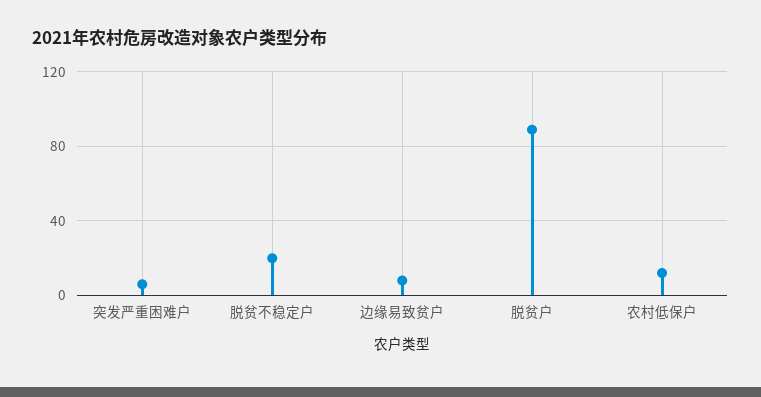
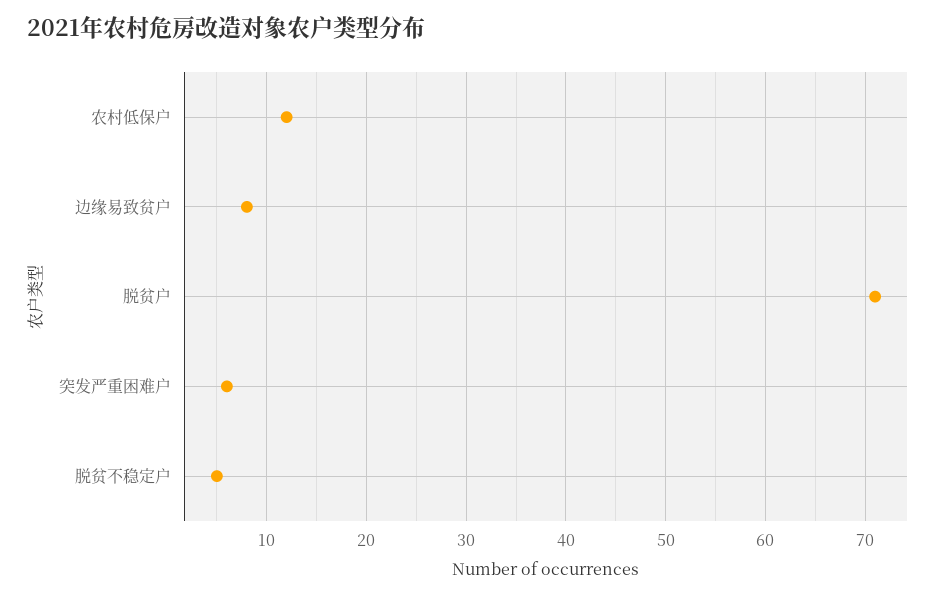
脱贫不稳定户: 20 -> 5
脱贫户: 90 -> 71

